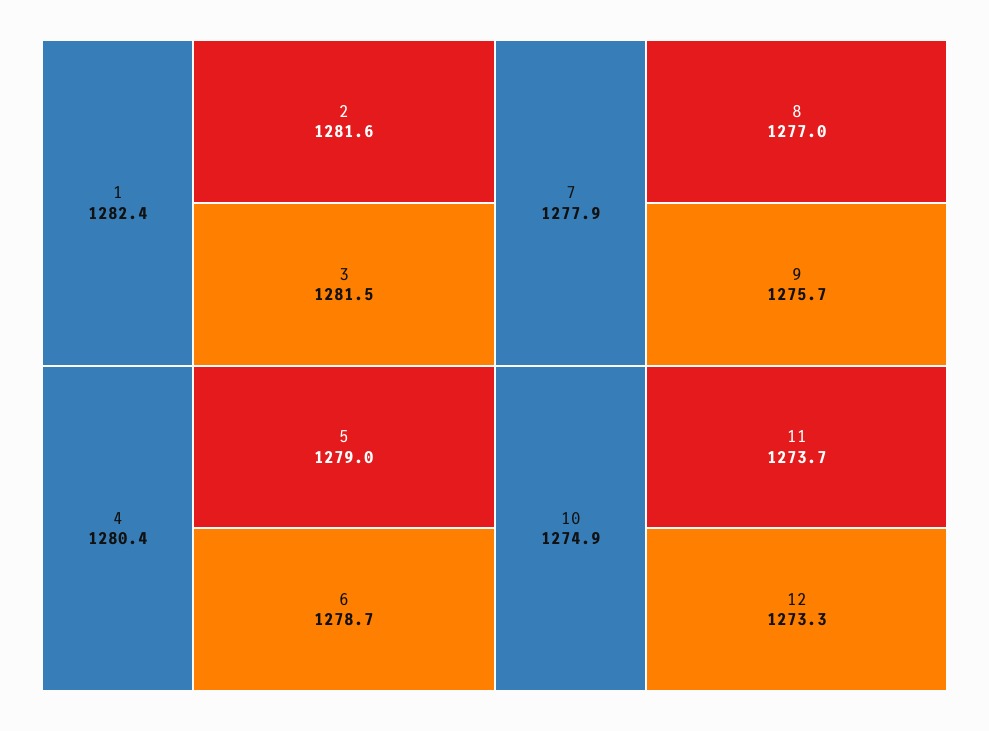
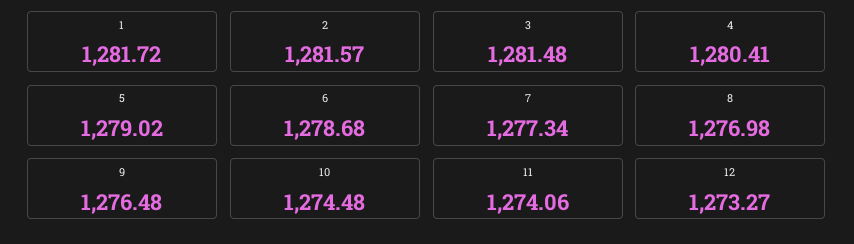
1: 1282.4 -> 1281.72
7: 1277.9 -> 1277.34
9: 1275.7 -> 1276.48
10: 1274.9 -> 1274.48
11: 1273.7 -> 1274.06

